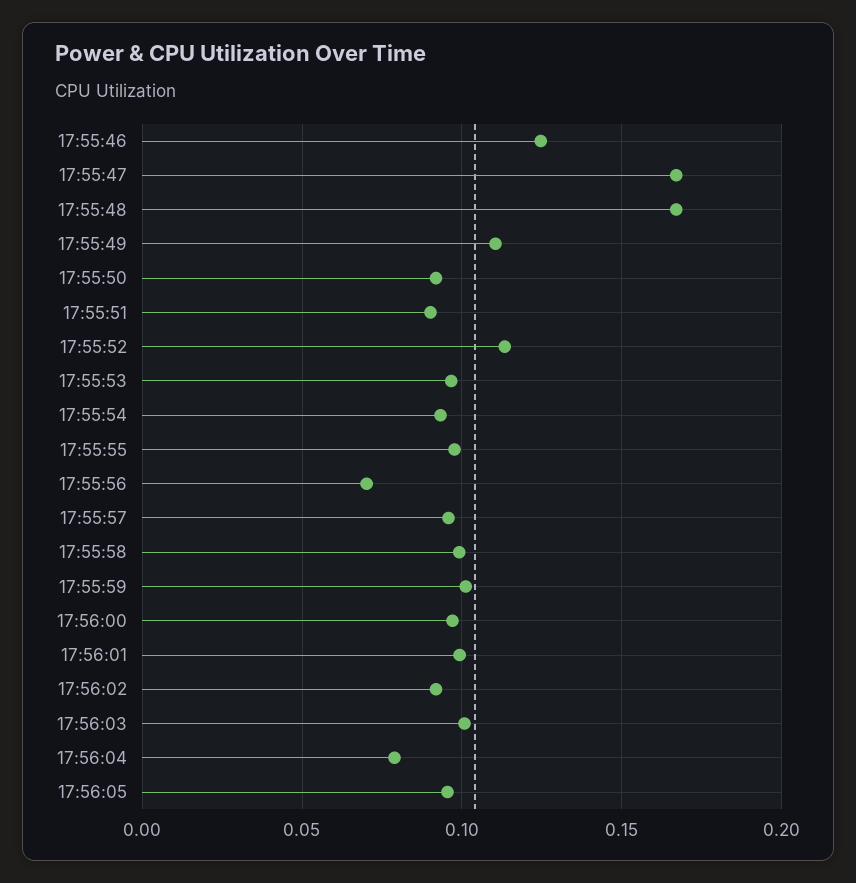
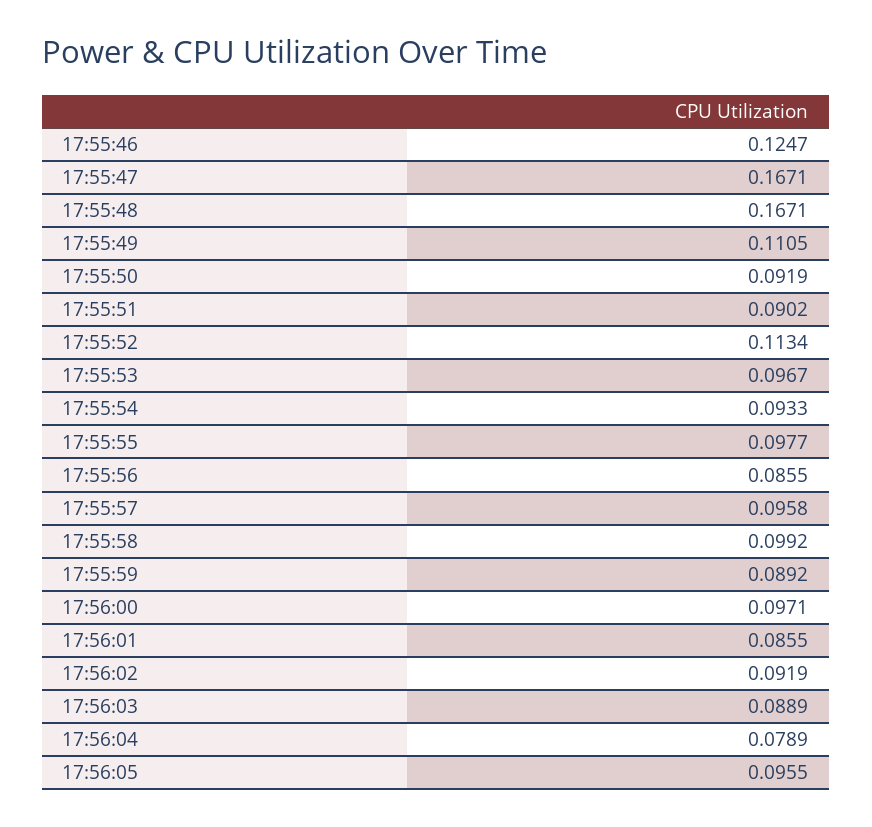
17:55:56: 0.07 -> 0.0855
17:55:59: 0.1 -> 0.0892
17:56:01: 0.1 -> 0.0855
17:56:03: 0.1 -> 0.0889

